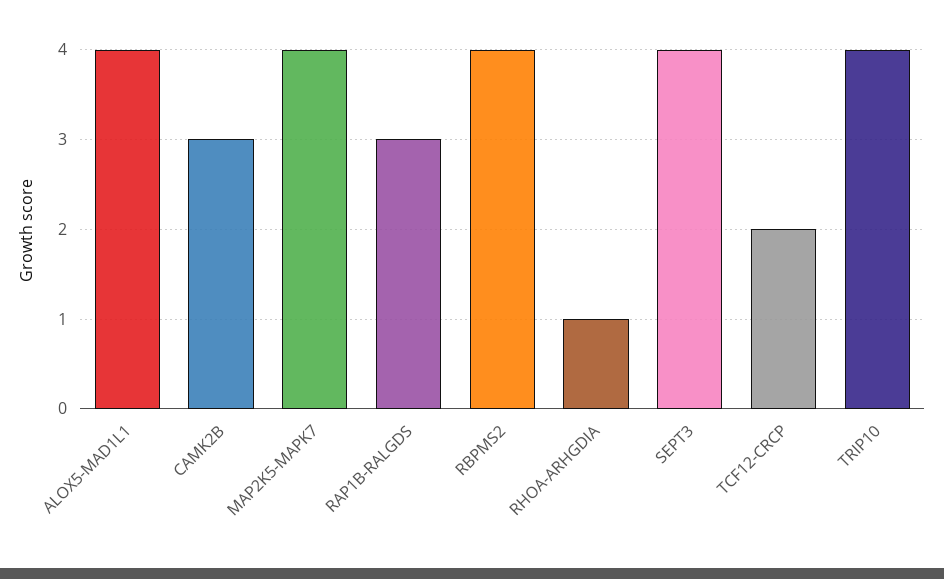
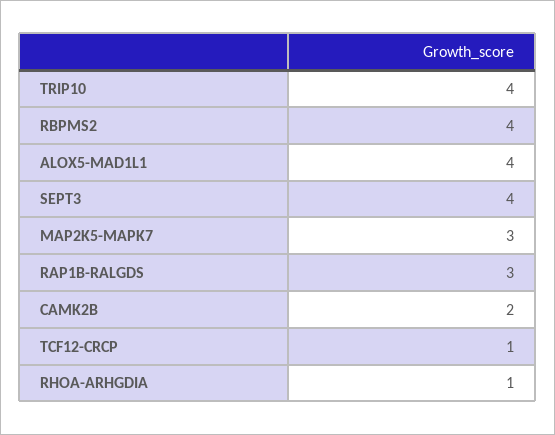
CAMK2B: 3 -> 2
MAP2K5-MAPK7: 4 -> 3
TCF12-CRCP: 2 -> 1

